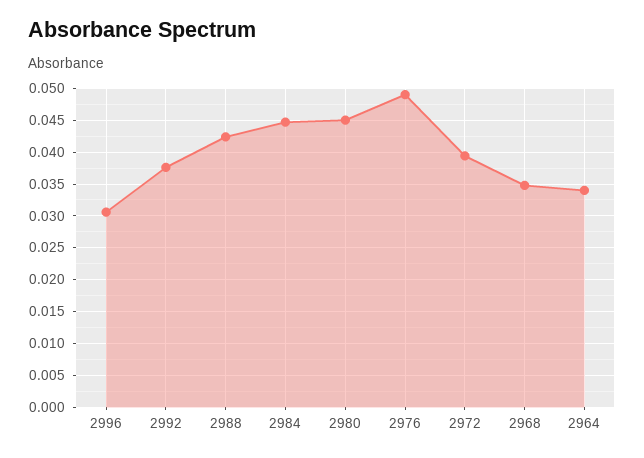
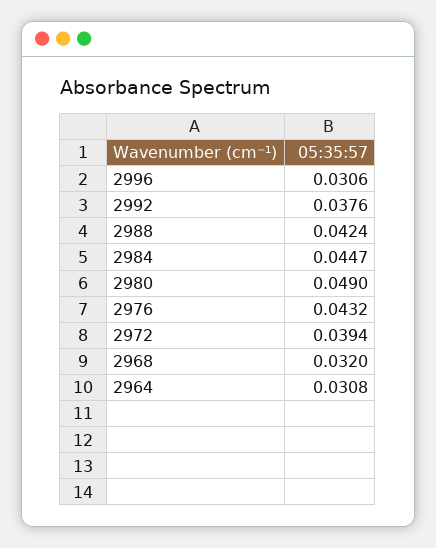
2980: 0.045 -> 0.049
2976: 0.049 -> 0.0432
2968: 0.035 -> 0.032
2964: 0.034 -> 0.0308

